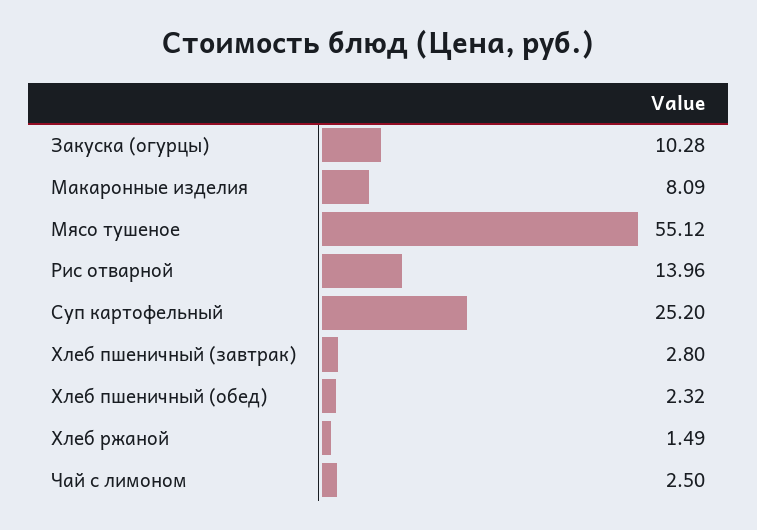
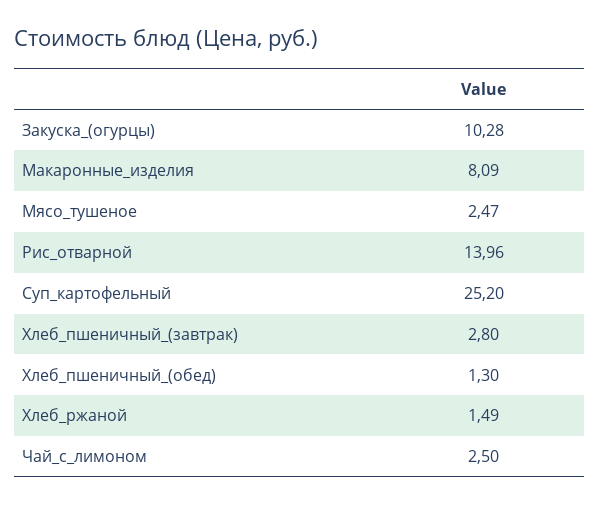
Мясо тушеное: 55.12 -> 2.47
Хлеб пшеничный (обед): 2.32 -> 1.3

